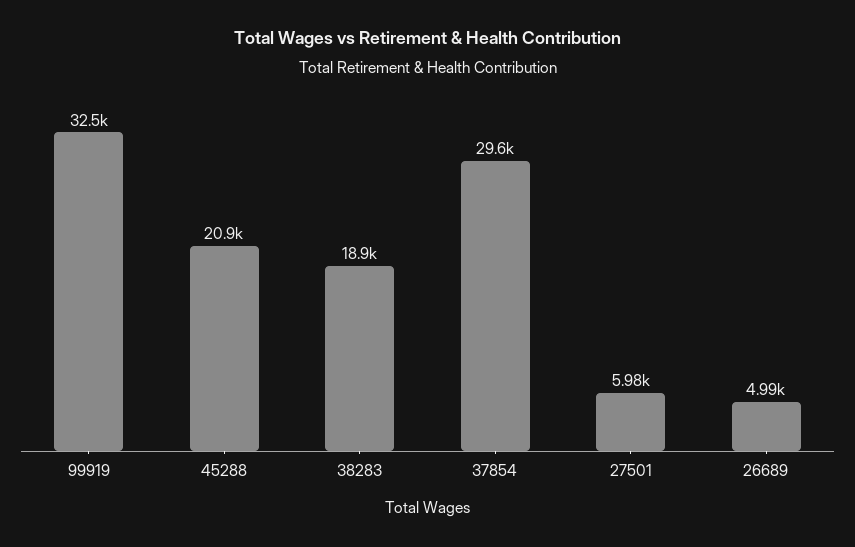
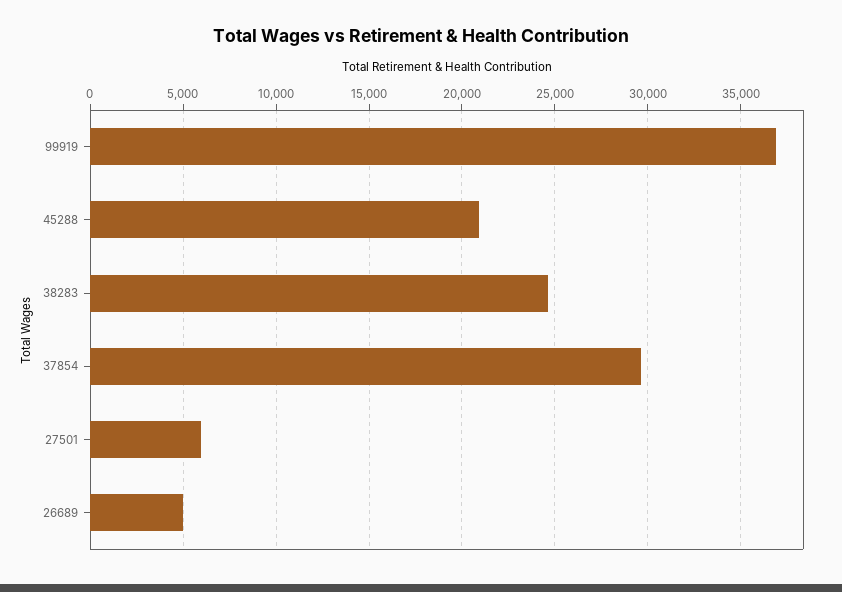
99919: 32500 -> 37000
38283: 18900 -> 24500

